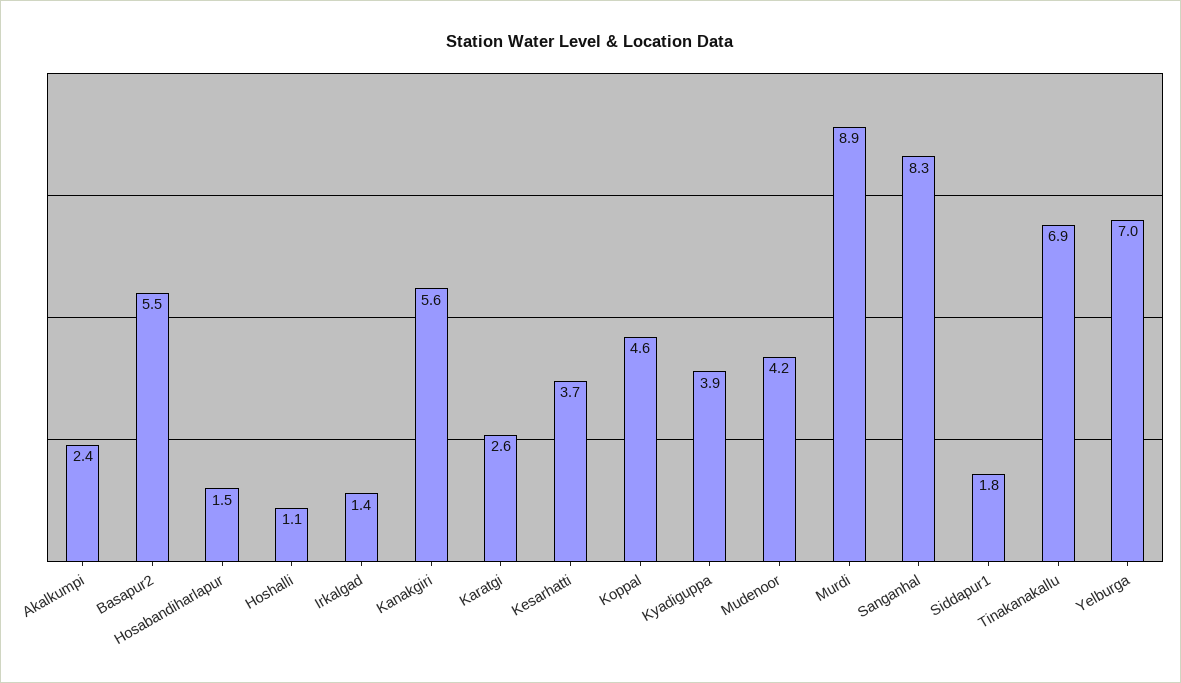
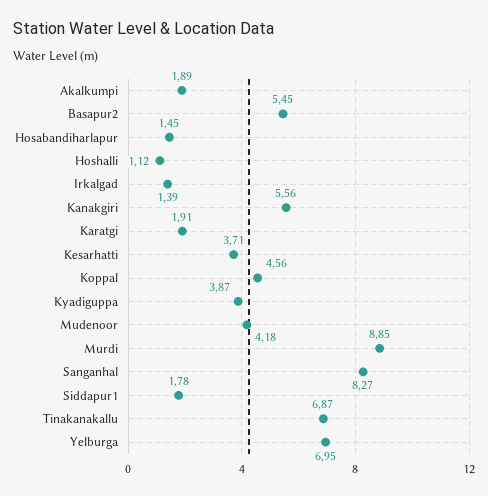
Akalkumpi: 2.4 -> 1.89
Karatgi: 2.6 -> 1.91

